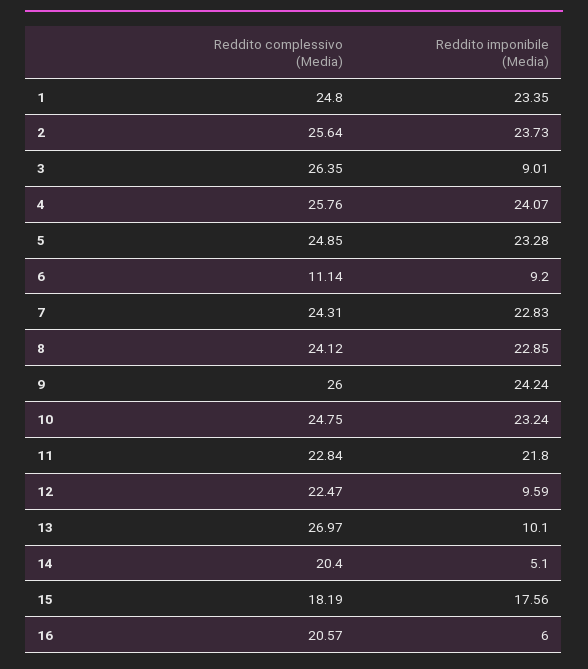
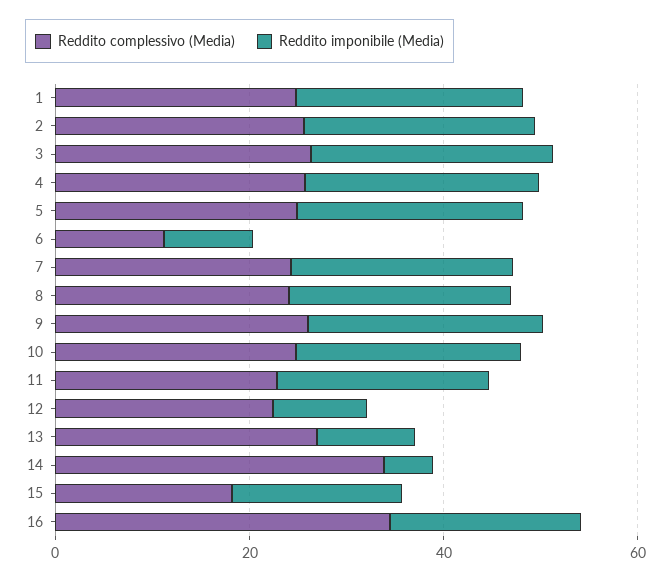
Reddito imponibile (Media), 3: 9.01 -> 25
Reddito complessivo (Media), 14: 20.4 -> 35
Reddito complessivo (Media), 16: 20.57 -> 35
Reddito imponibile (Media), 16: 6 -> 20

